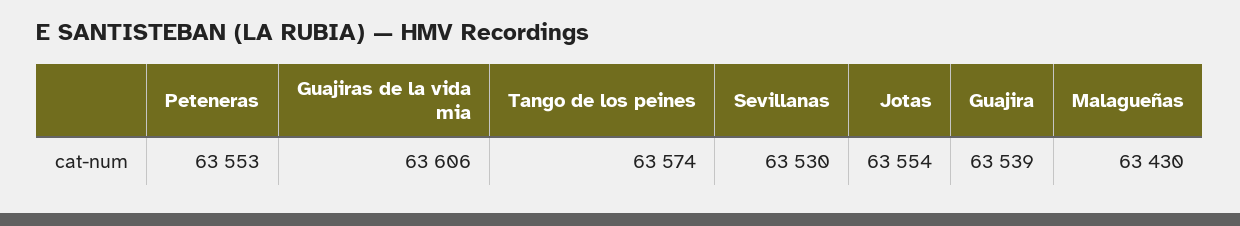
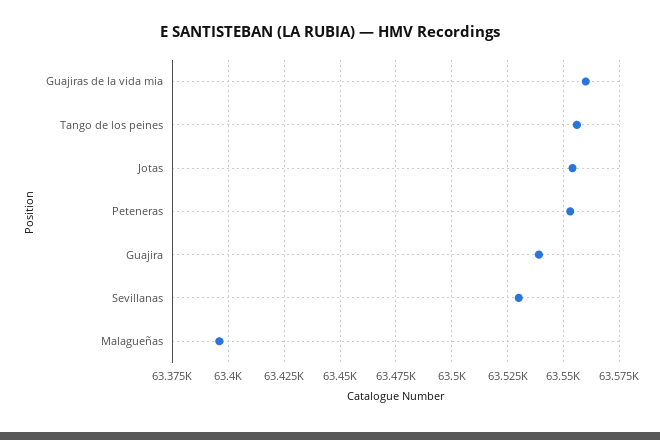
Guajiras de la vida mia: 63606 -> 63560
Tango de los peines: 63574 -> 63555
Malagueñas: 63430 -> 63395

